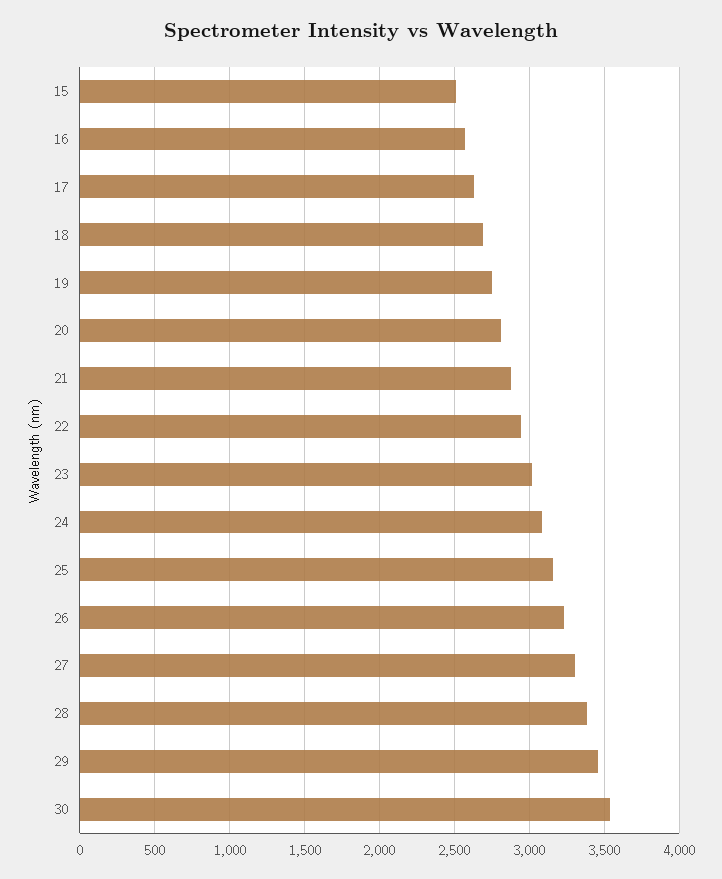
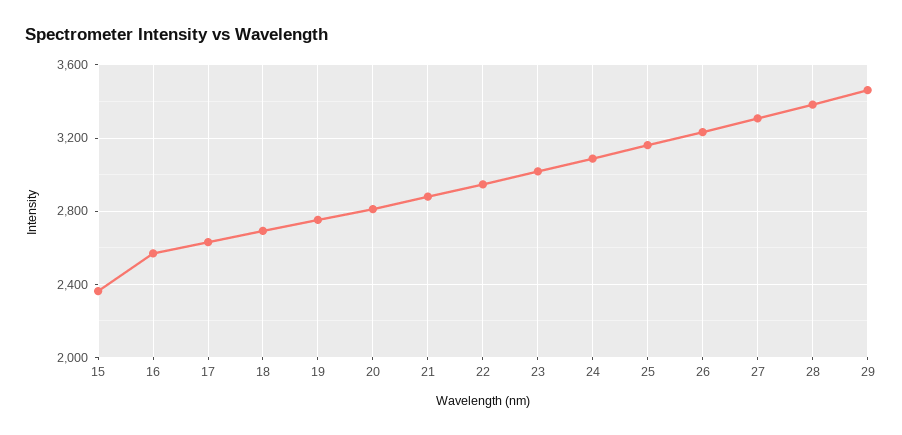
15: 2500 -> 2350
30: 3550 -> none

